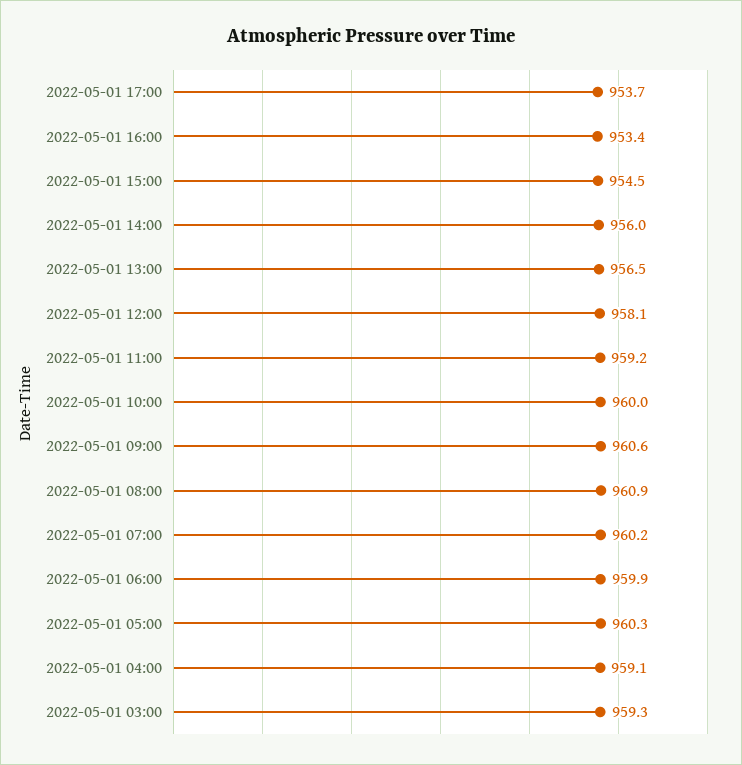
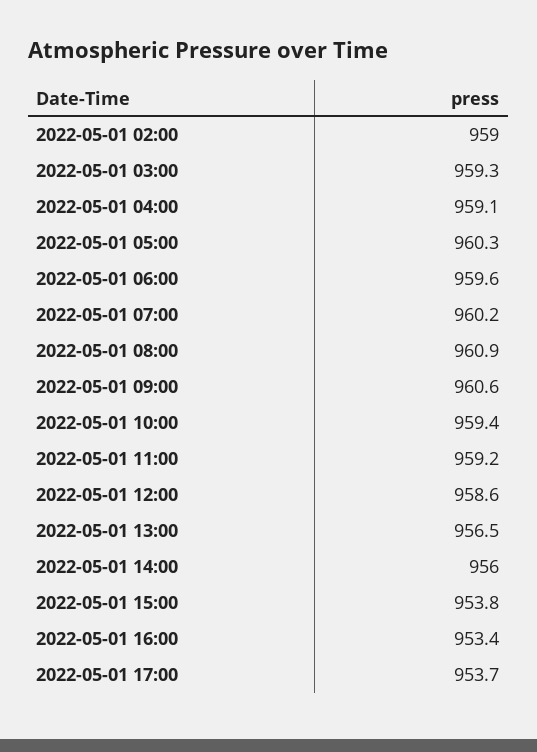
2022-05-01 15:00: 954.5 -> 953.8
2022-05-01 12:00: 958.1 -> 958.6
2022-05-01 10:00: 960 -> 959.4
2022-05-01 06:00: 959.9 -> 959.6
2022-05-01 02:00: none -> 959

